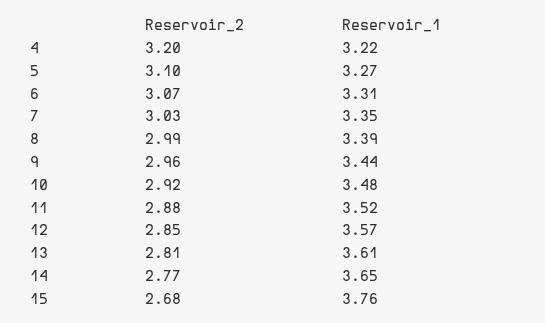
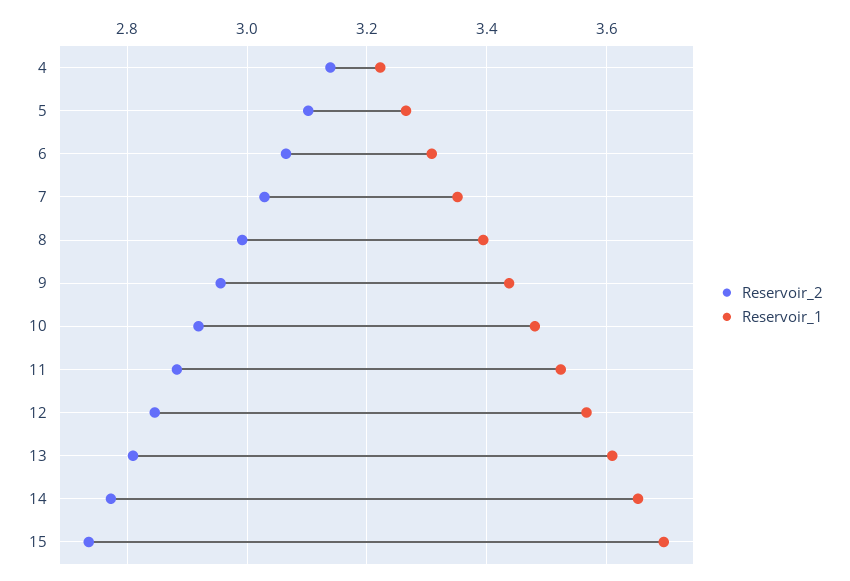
Reservoir_2, 4: 3.2 -> 3.14
Reservoir_2, 15: 2.68 -> 2.74
Reservoir_1, 15: 3.76 -> 3.7

